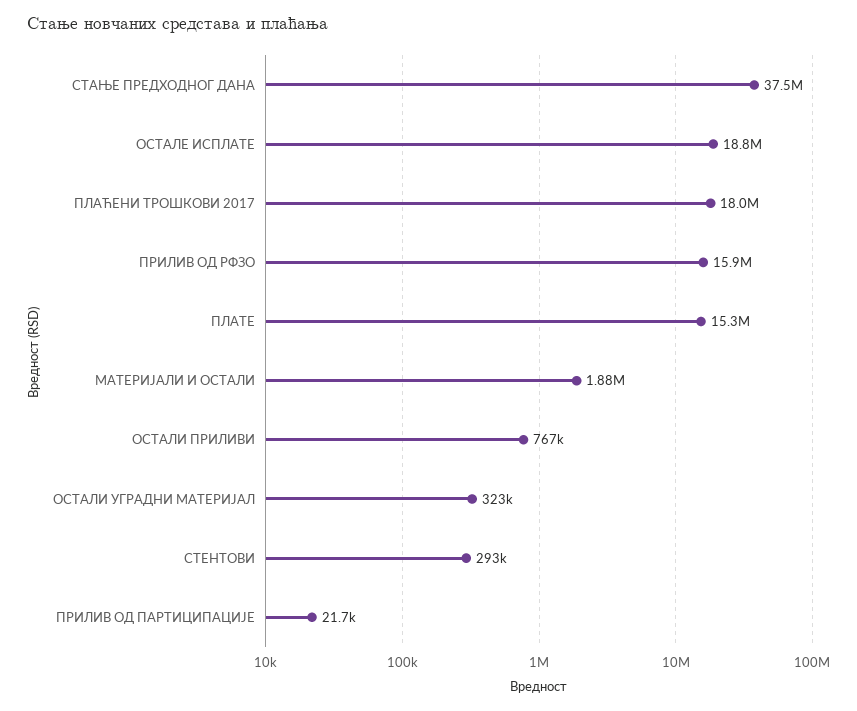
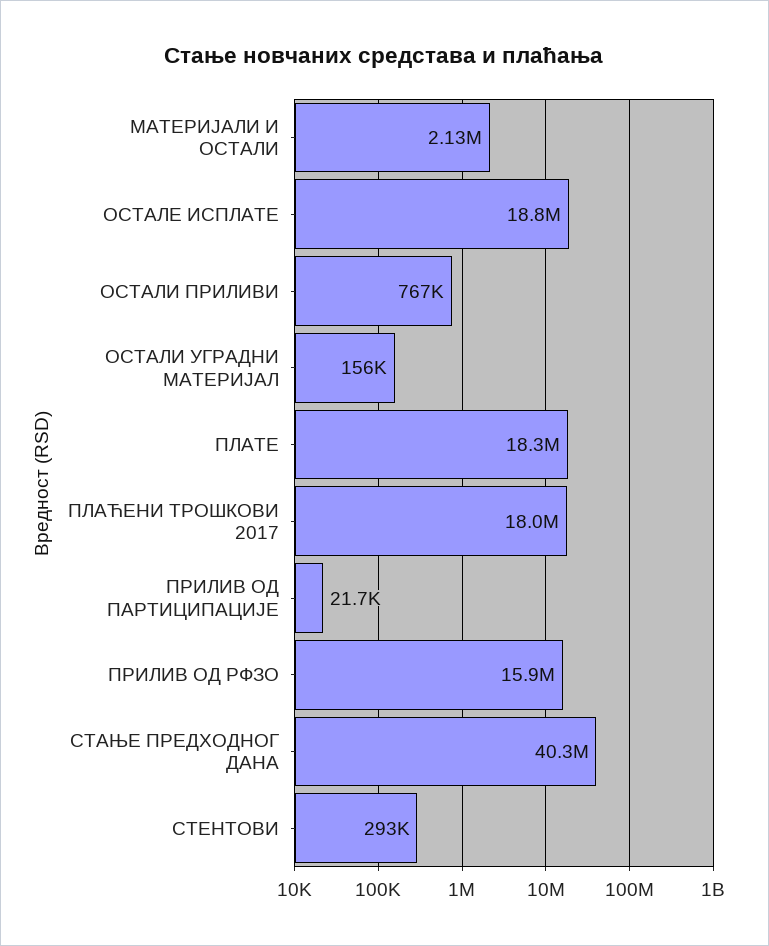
СТАЊЕ ПРЕДХОДНОГ ДАНА: 37500000 -> 40300000
ПЛАТЕ: 15300000 -> 18300000
МАТЕРИЈАЛИ И ОСТАЛИ: 1880000 -> 2130000
ОСТАЛИ УГРАДНИ МАТЕРИЈАЛ: 323000 -> 156000

